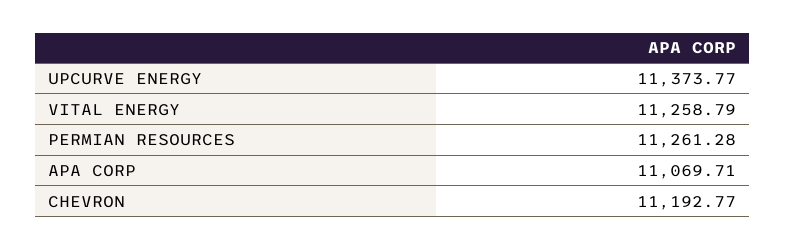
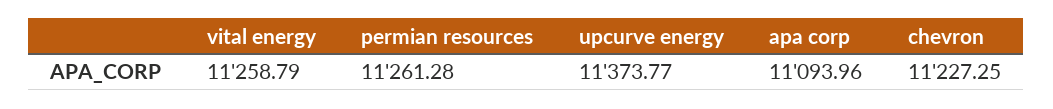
APA CORP: 11069.71 -> 11093.96
CHEVRON: 11192.77 -> 11227.25

